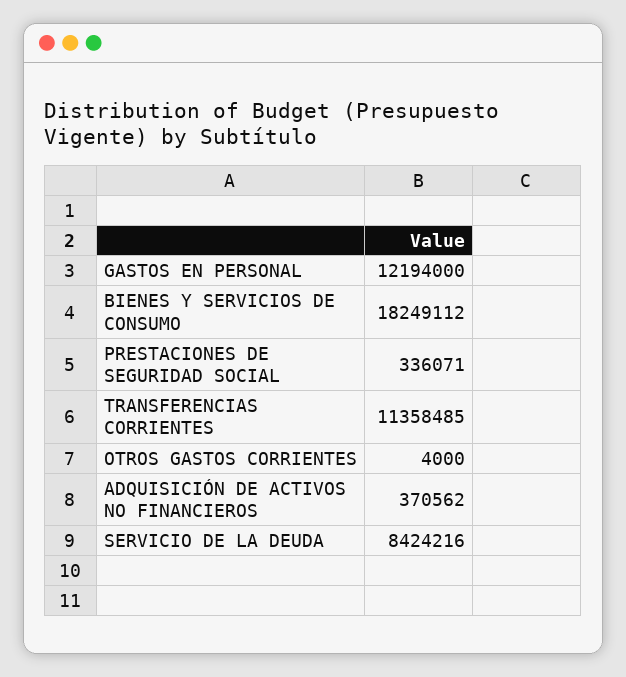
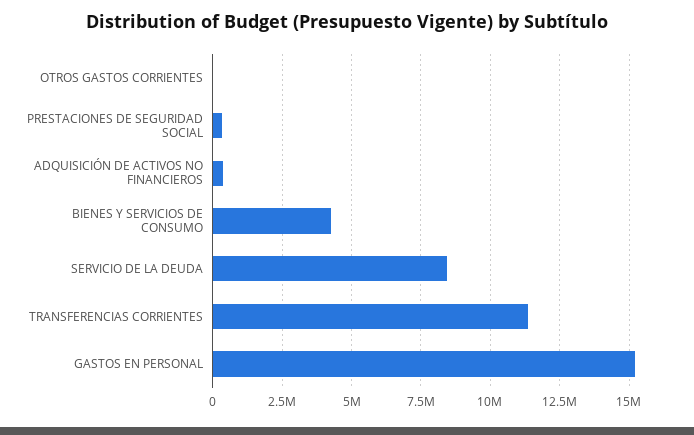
GASTOS EN PERSONAL: 12194000 -> 15250000
BIENES Y SERVICIOS DE CONSUMO: 18249112 -> 4250000

